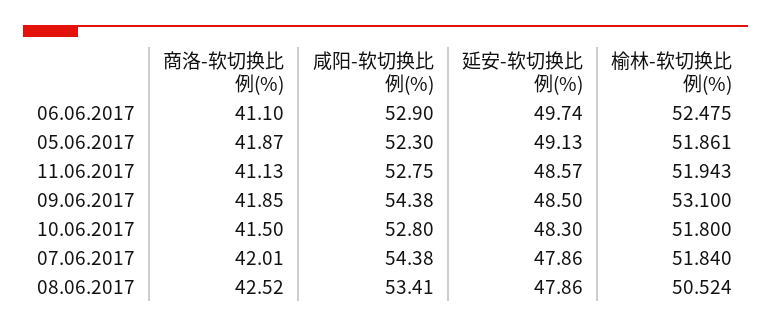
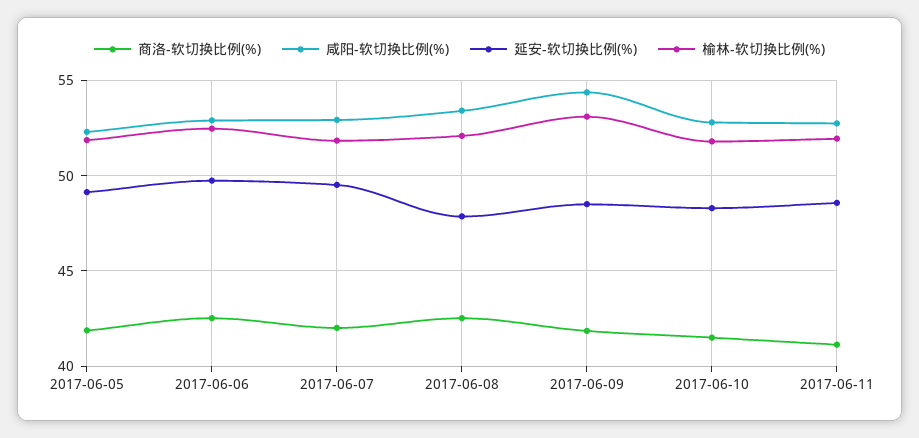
商洛-软切换比例(%), 06.06.2017: 41.1 -> 42.5
咸阳-软切换比例(%), 07.06.2017: 54.38 -> 53
延安-软切换比例(%), 07.06.2017: 47.86 -> 49.5
榆林-软切换比例(%), 08.06.2017: 50.524 -> 52

